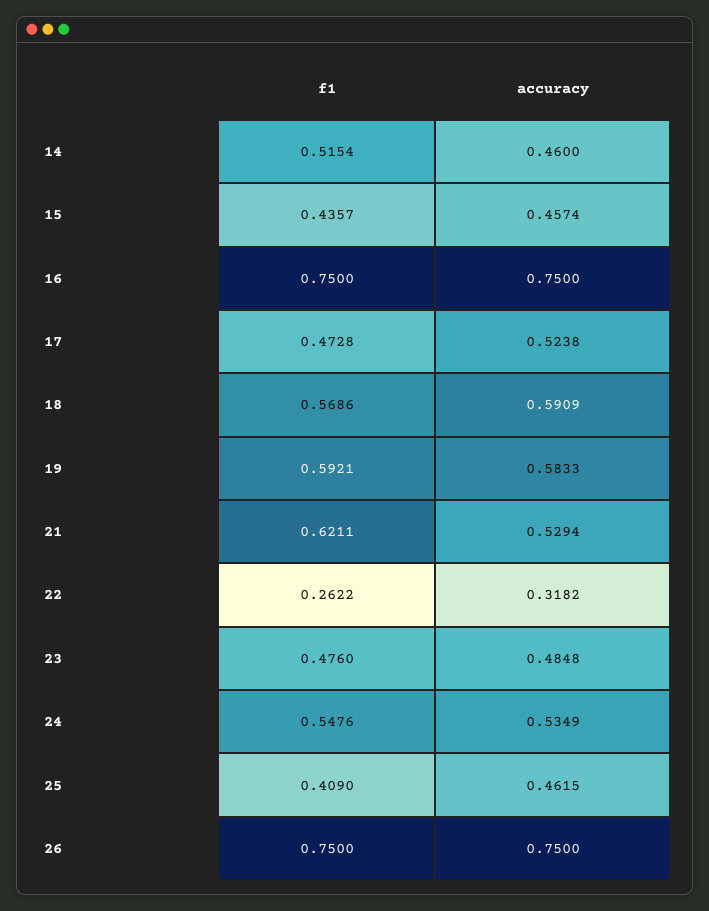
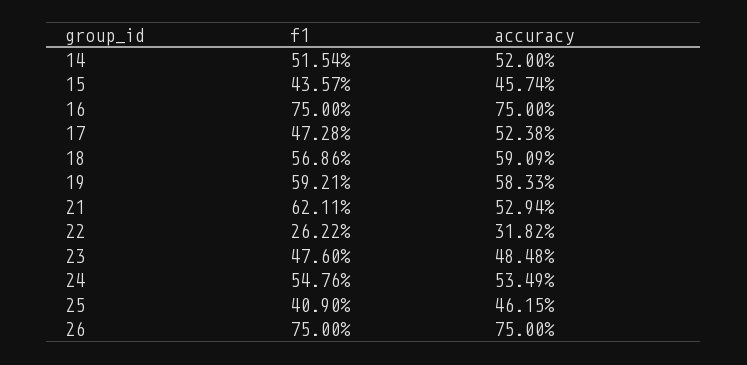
accuracy, 14: 0.46 -> 0.52

